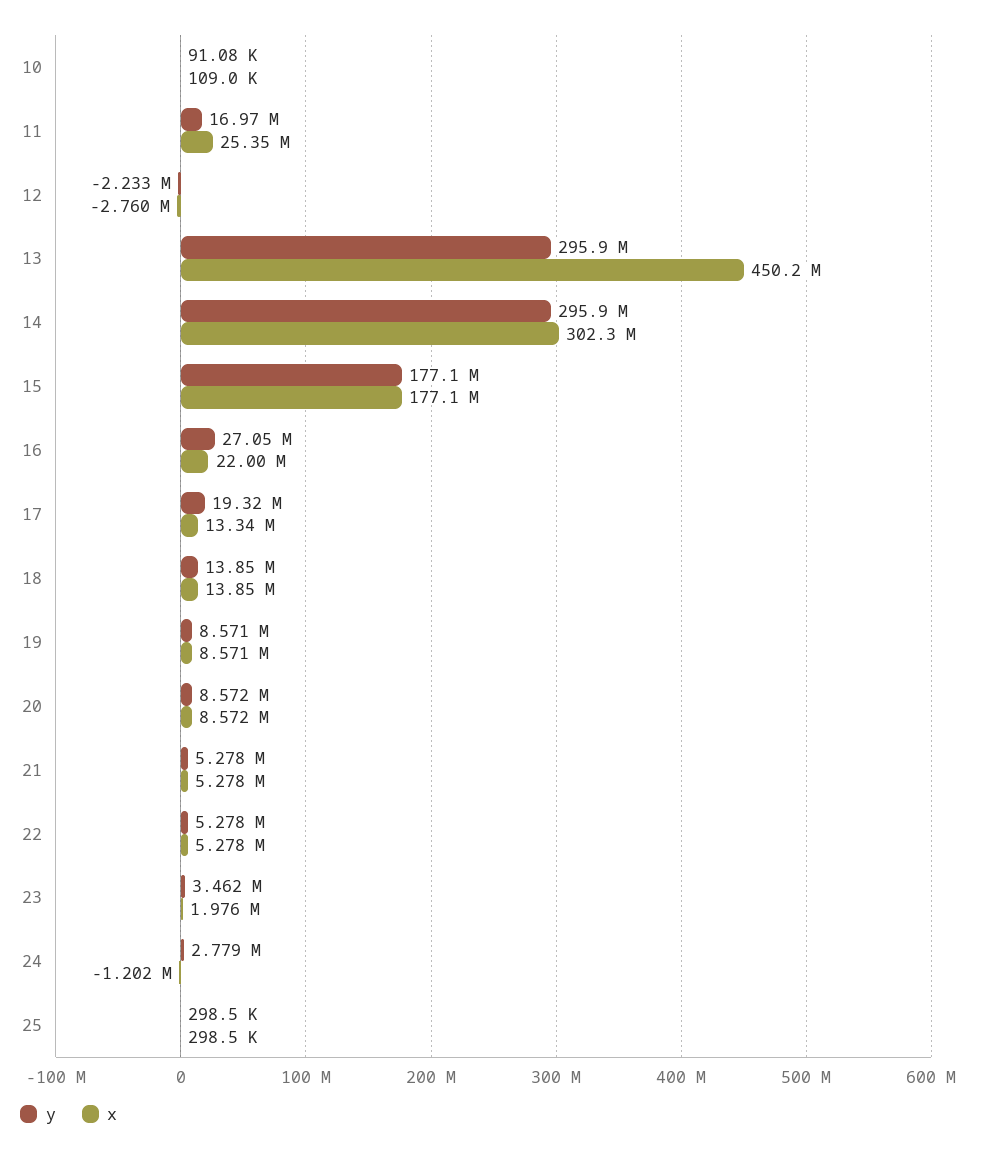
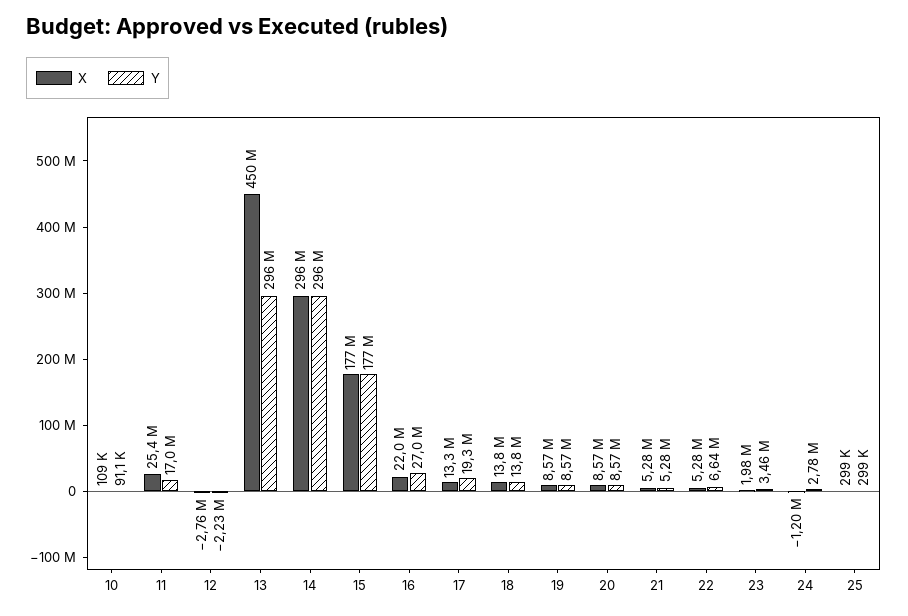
x, 14: 302300000 -> 296000000
y, 22: 5278000 -> 6640000

